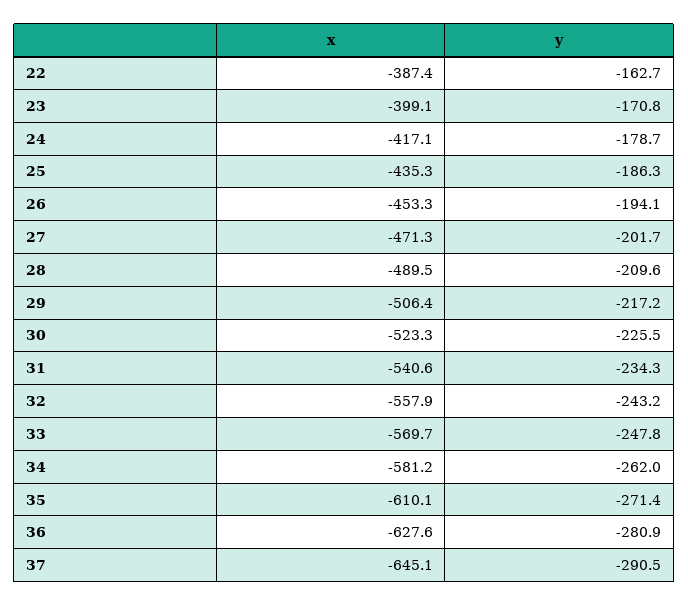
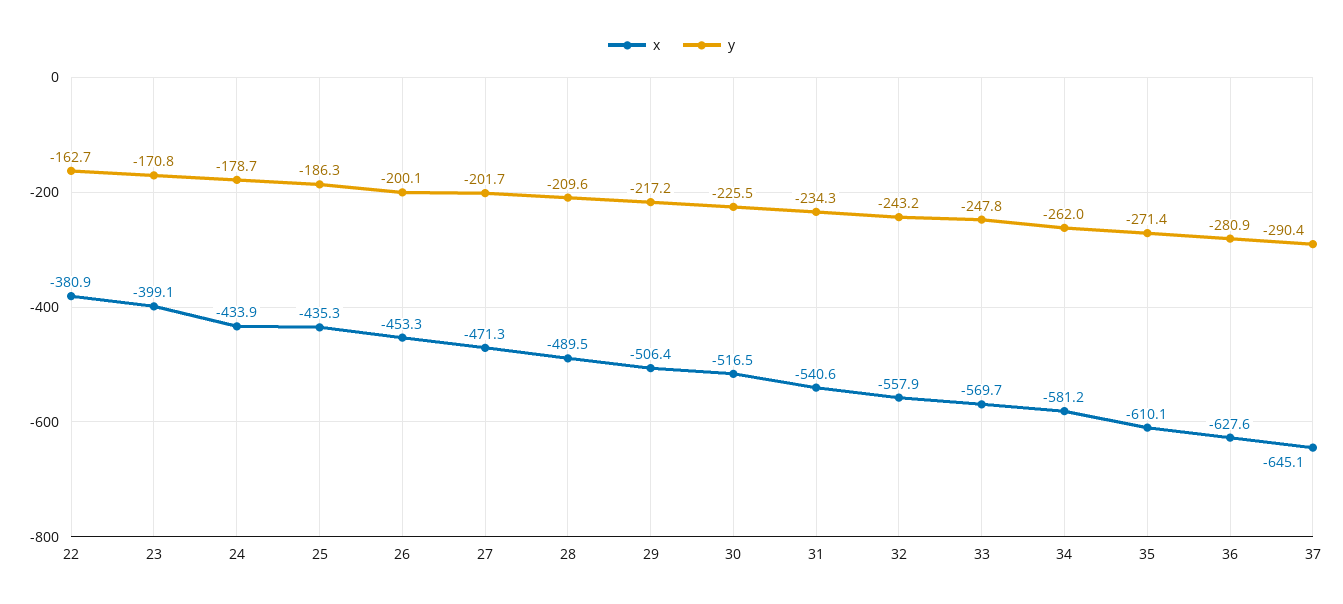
x, 22: -387.4 -> -380.9
x, 24: -417.1 -> -433.9
y, 26: -194.1 -> -200.1
x, 30: -523.3 -> -516.5
y, 37: -290.5 -> -290.4

